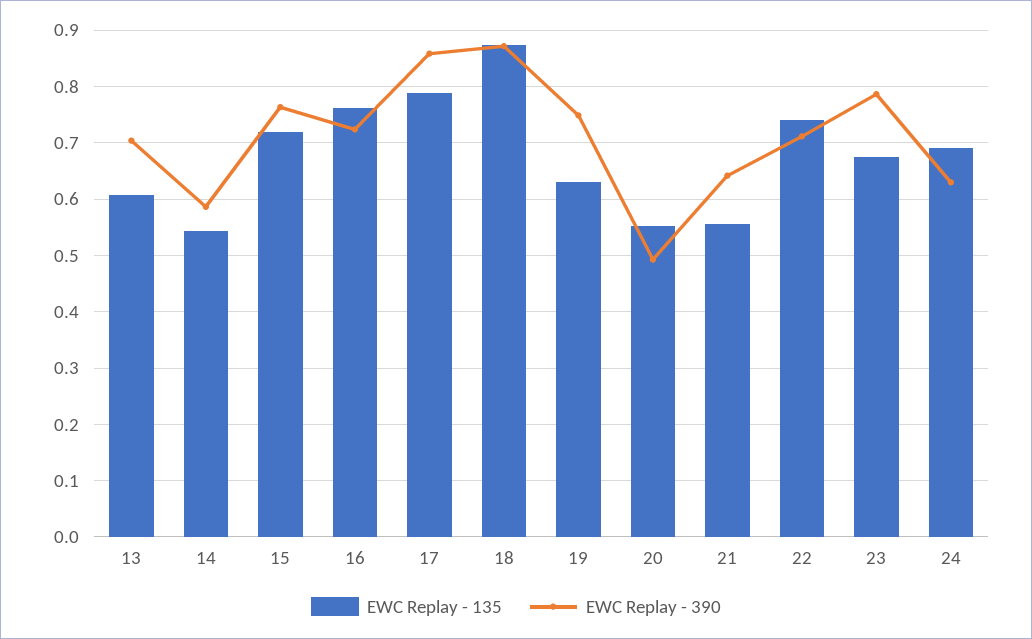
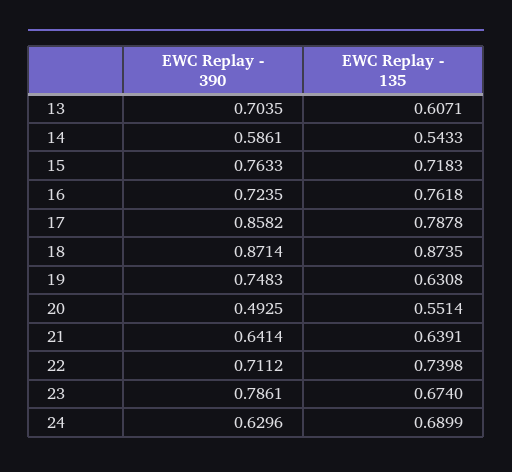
EWC Replay - 135, 21: 0.56 -> 0.6391

